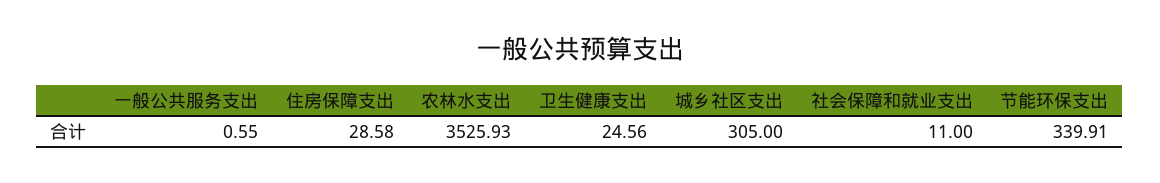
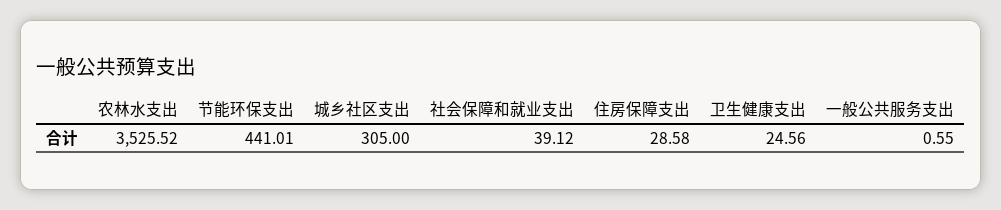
农林水支出: 3525.93 -> 3525.52
社会保障和就业支出: 11 -> 39.12
节能环保支出: 339.91 -> 441.01

